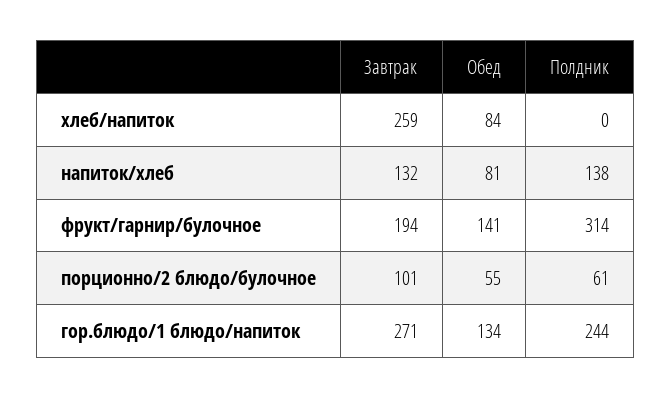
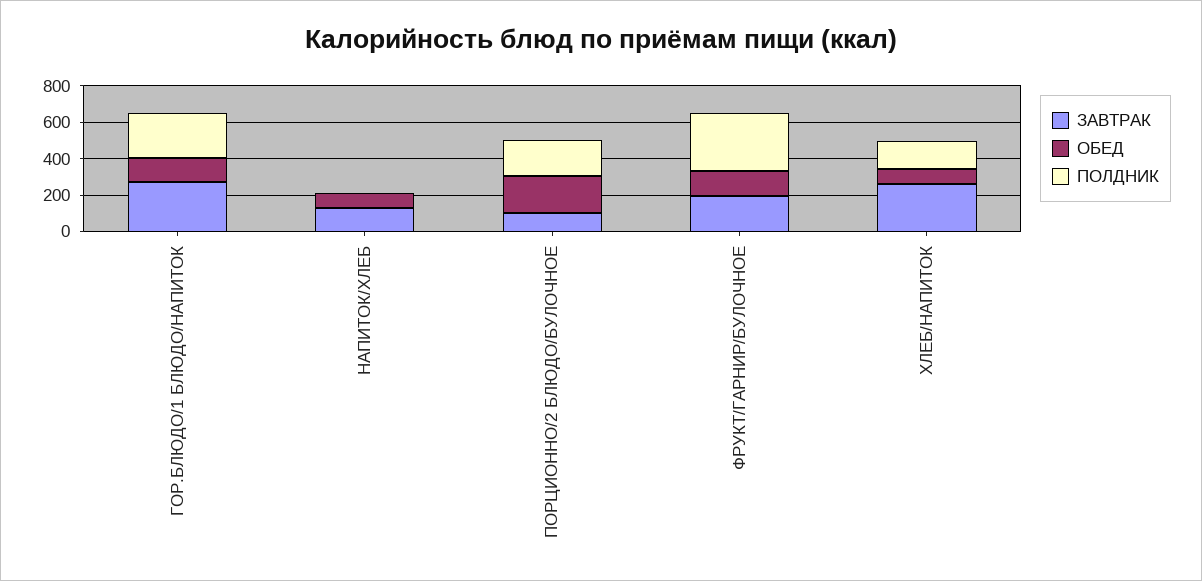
Полдник, хлеб/напиток: 0 -> 150
Полдник, напиток/хлеб: 138 -> 0
Обед, порционно/2 блюдо/булочное: 55 -> 200
Полдник, порционно/2 блюдо/булочное: 61 -> 200

